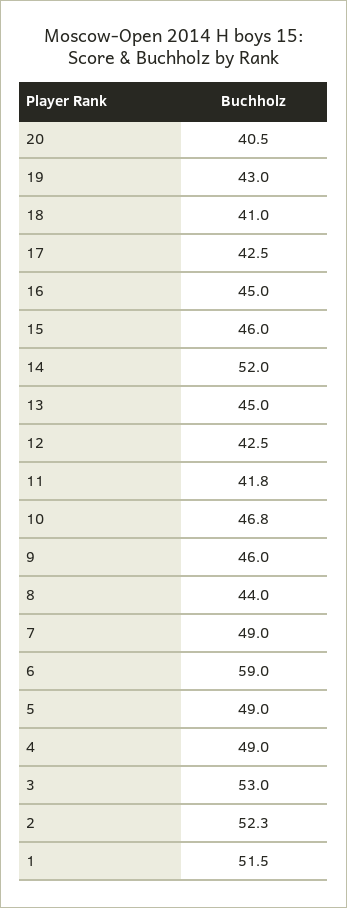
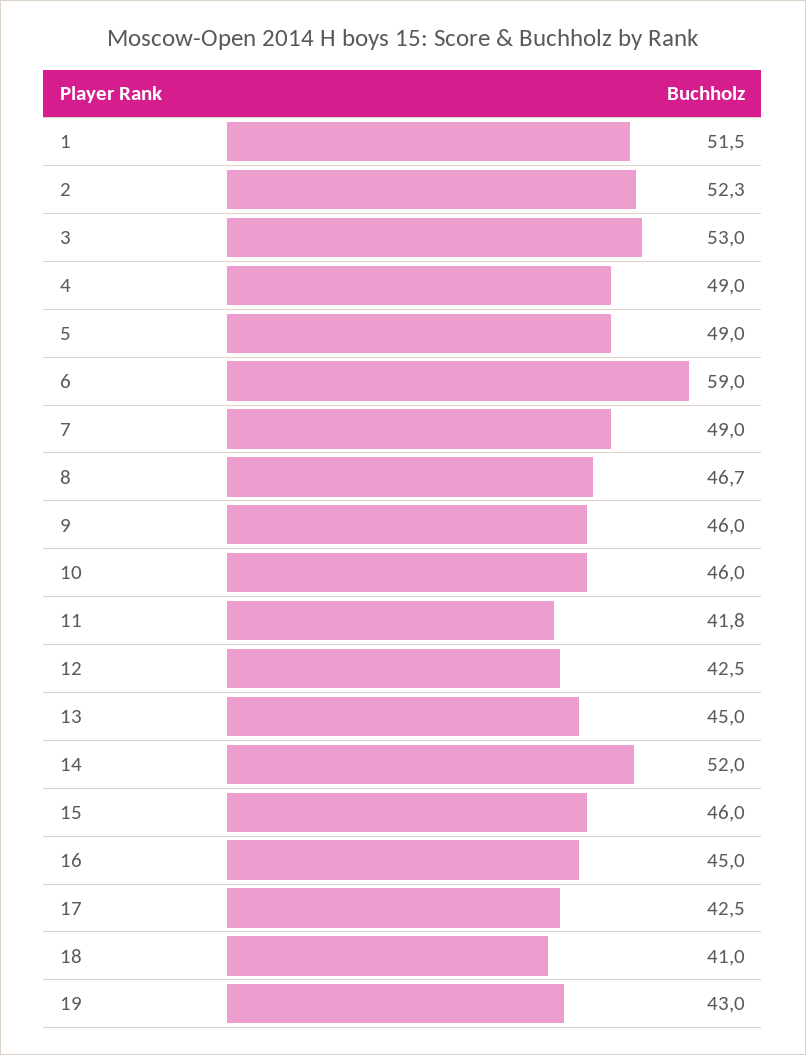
20: 40.5 -> none
10: 46.8 -> 46
8: 44 -> 46.7

